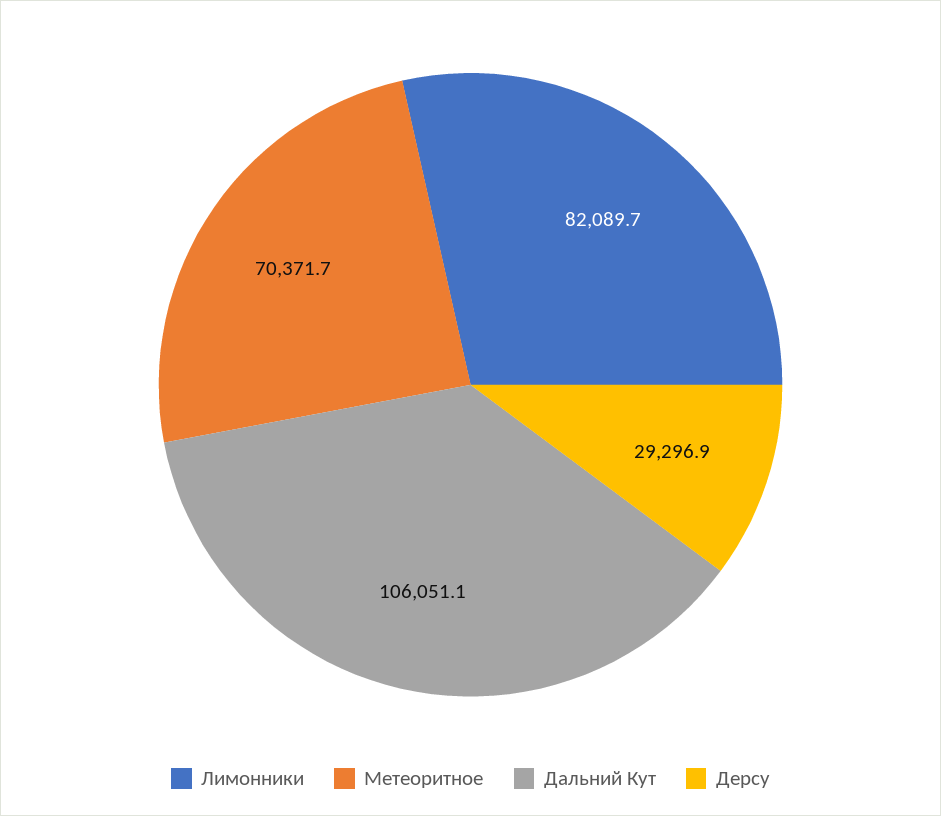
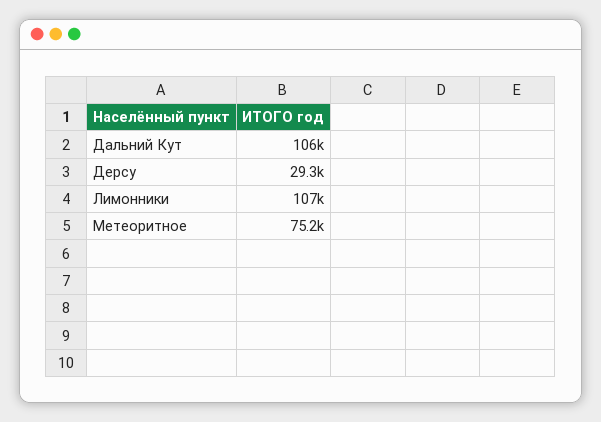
Лимонники: 82089.7 -> 107000
Метеоритное: 70371.7 -> 75200

